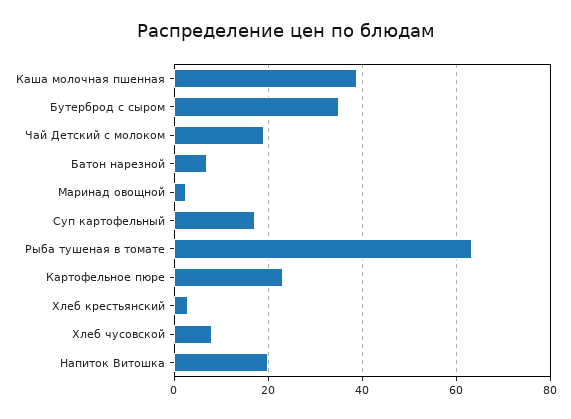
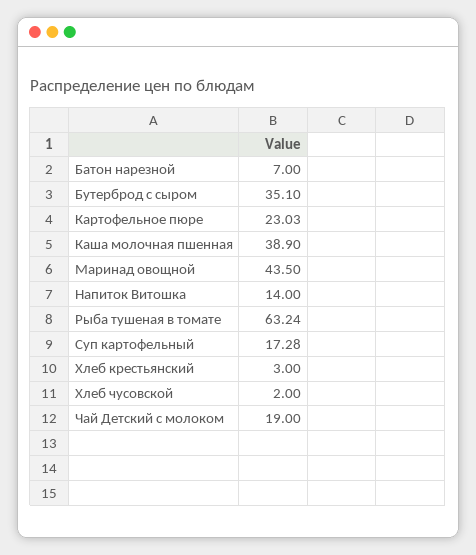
Маринад овощной: 2 -> 43.5
Хлеб чусовской: 8 -> 2
Напиток Витошка: 20 -> 14

